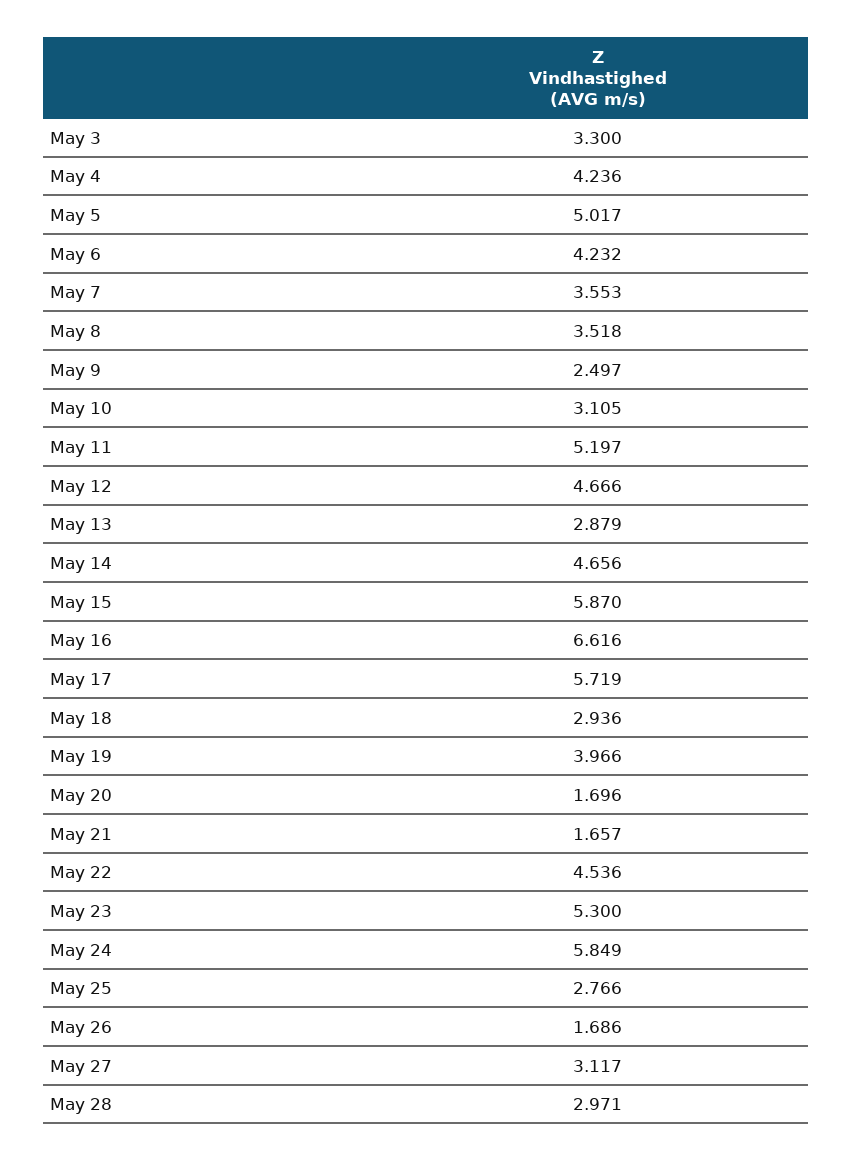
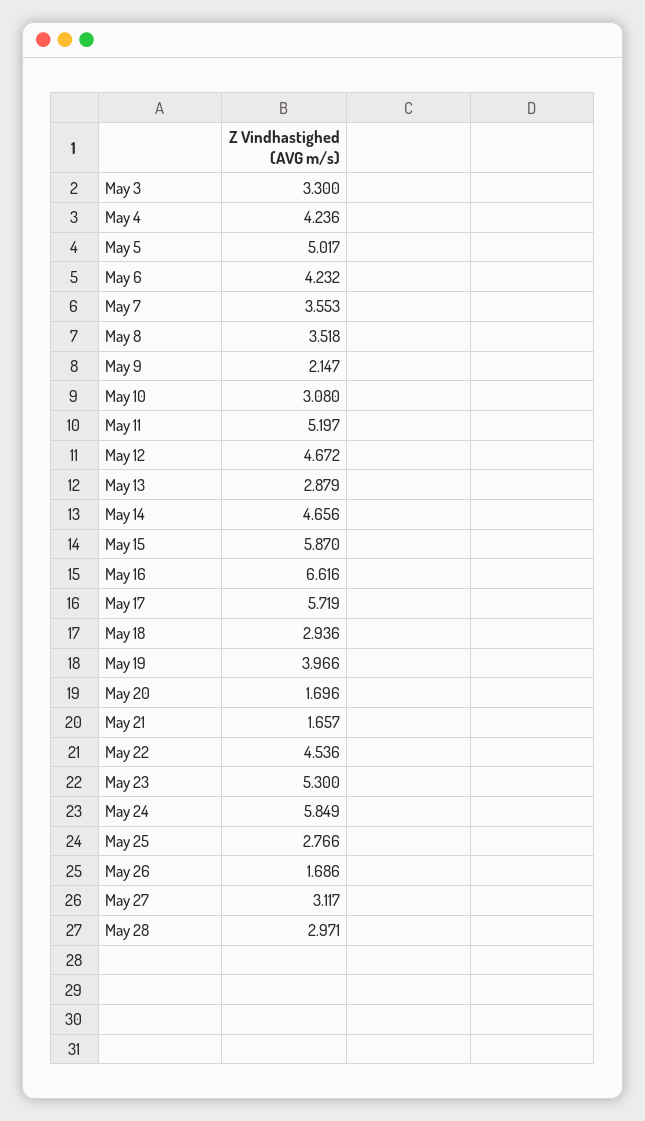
May 9: 2.497 -> 2.147
May 10: 3.105 -> 3.08
May 12: 4.666 -> 4.672

